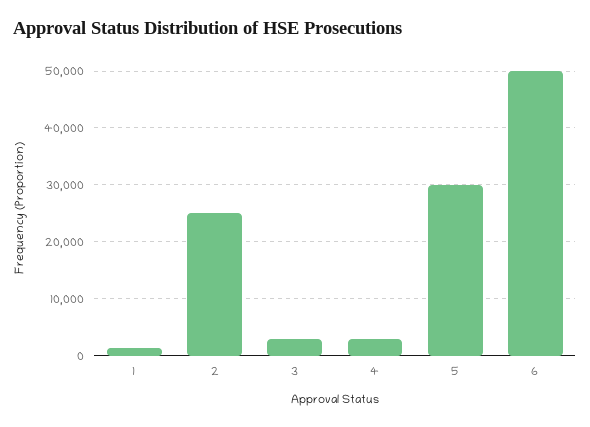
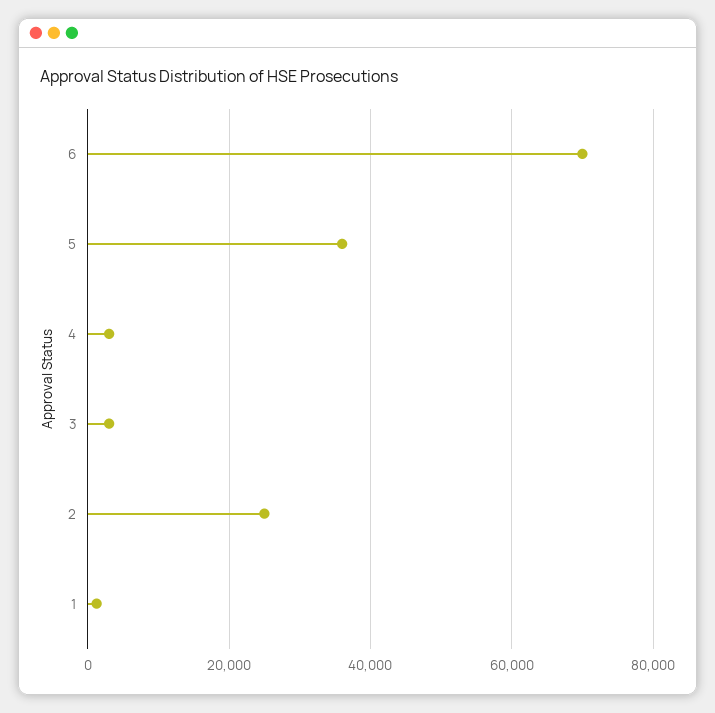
5: 30000 -> 36000
6: 50000 -> 70000

